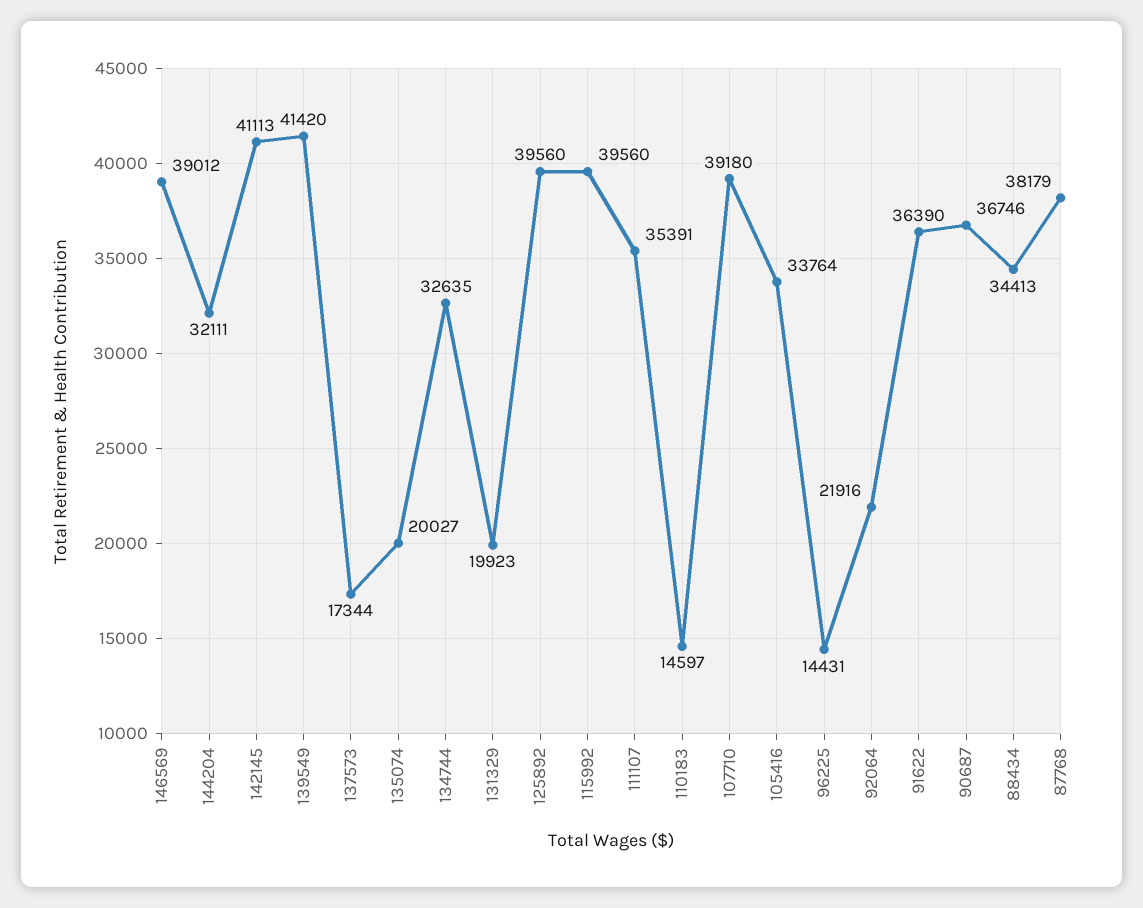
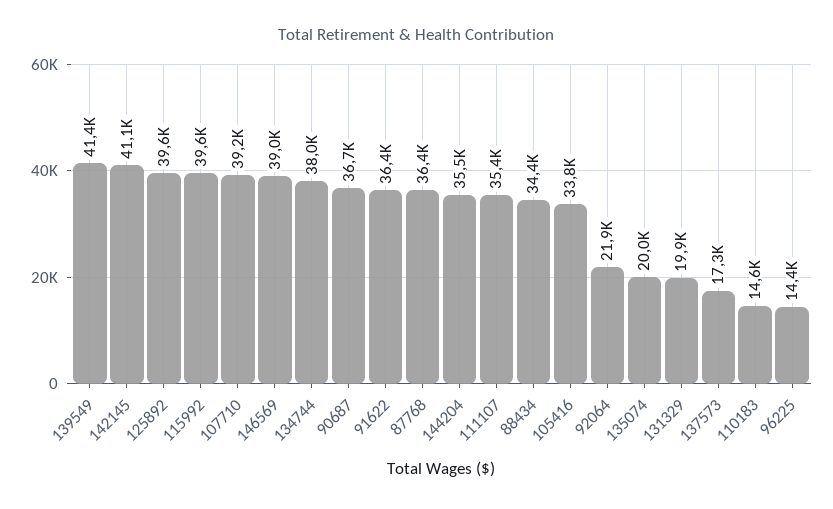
144204: 32111 -> 35500
134744: 32635 -> 38000
87768: 38179 -> 36400

